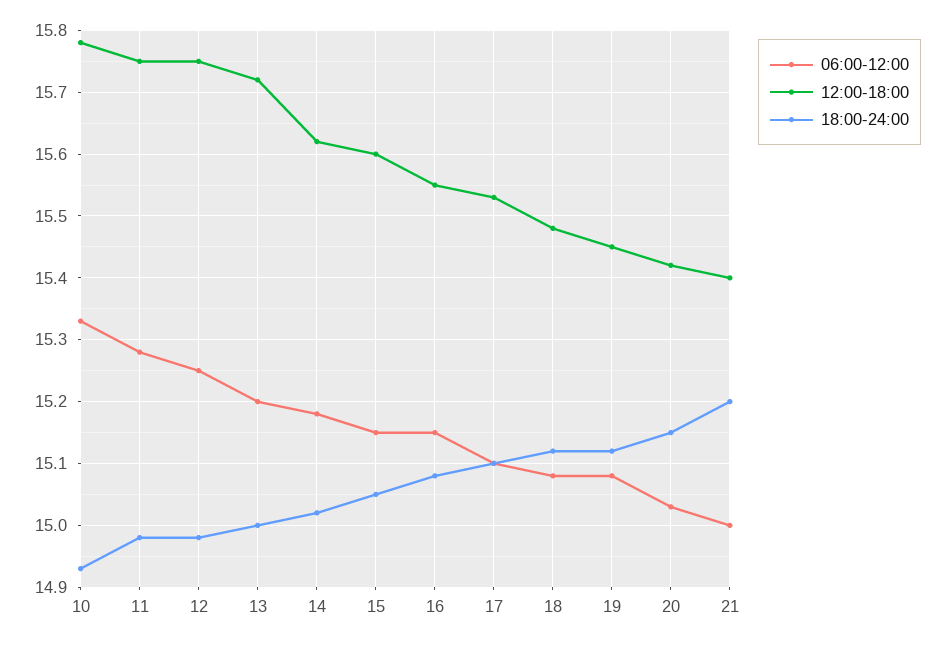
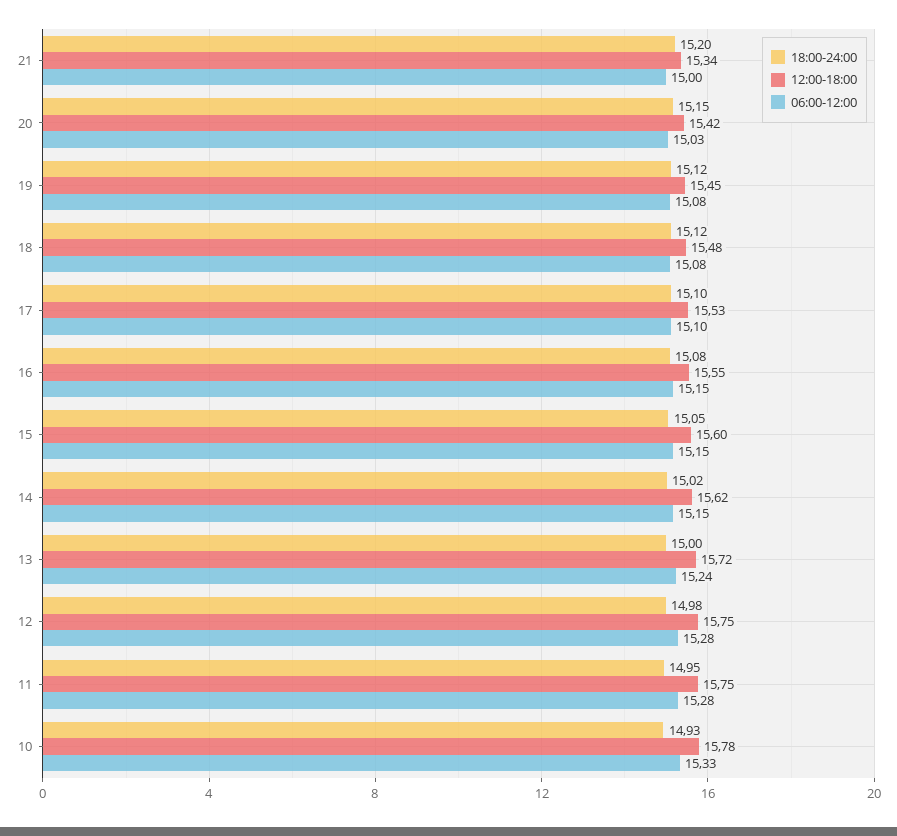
18:00-24:00, 11: 14.98 -> 14.95
06:00-12:00, 12: 15.25 -> 15.28
06:00-12:00, 13: 15.2 -> 15.24
06:00-12:00, 14: 15.18 -> 15.15
12:00-18:00, 21: 15.4 -> 15.34

